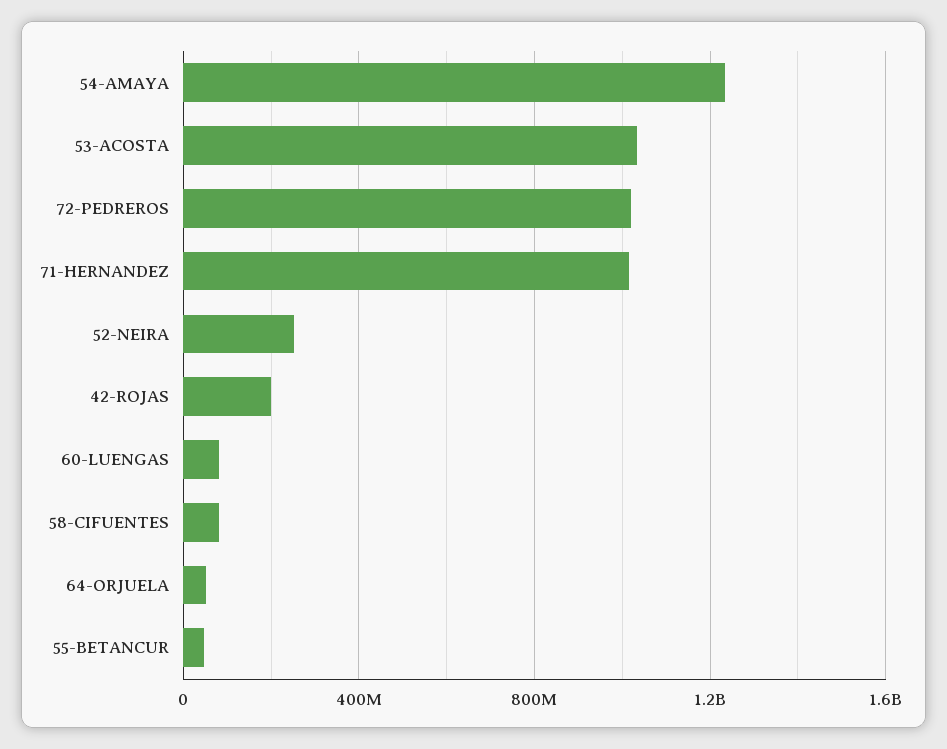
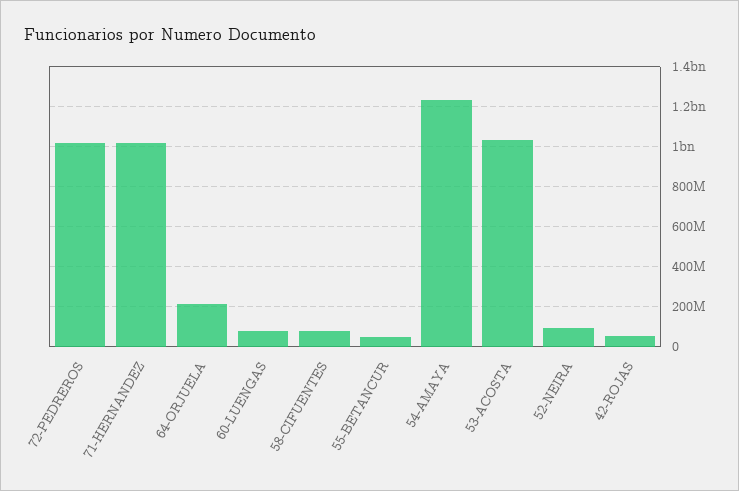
52-NEIRA: 250000000 -> 100000000
42-ROJAS: 200000000 -> 50000000
64-ORJUELA: 50000000 -> 200000000

